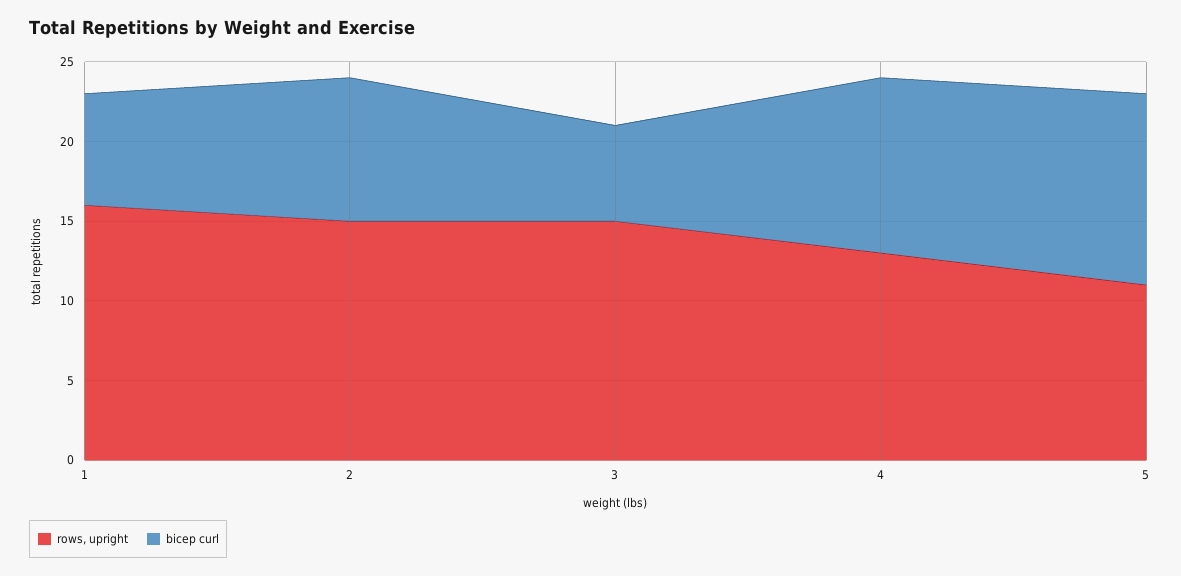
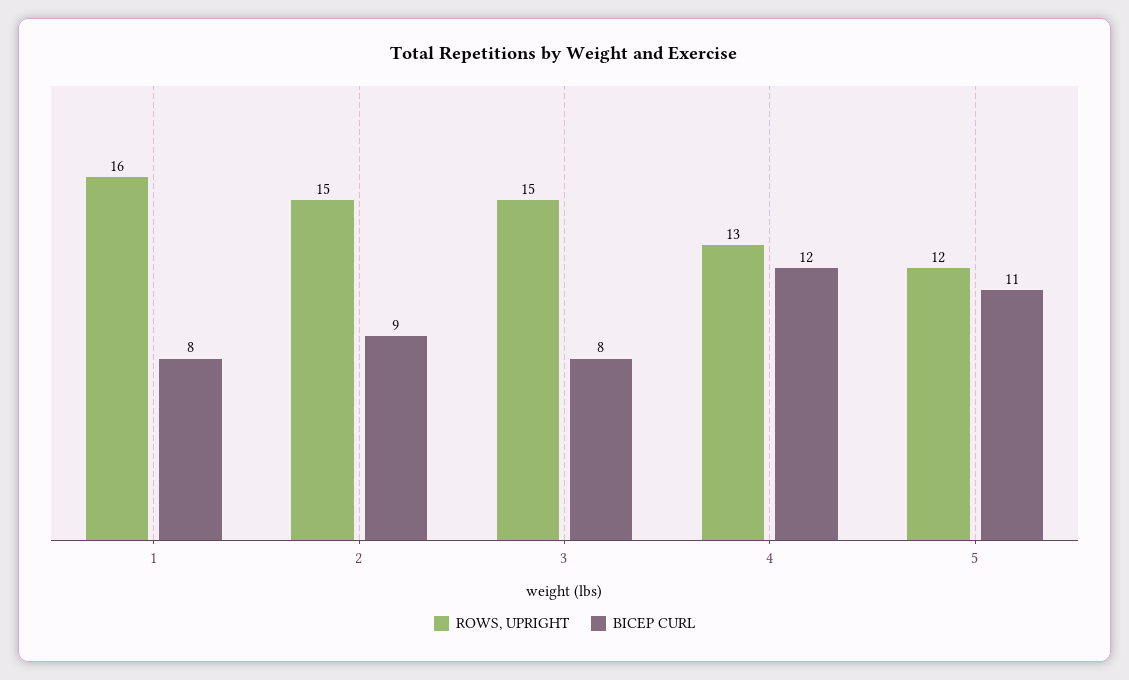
bicep curl, 1: 7 -> 8
bicep curl, 3: 6 -> 8
bicep curl, 4: 11 -> 12
rows, upright, 5: 11 -> 12
bicep curl, 5: 12 -> 11

